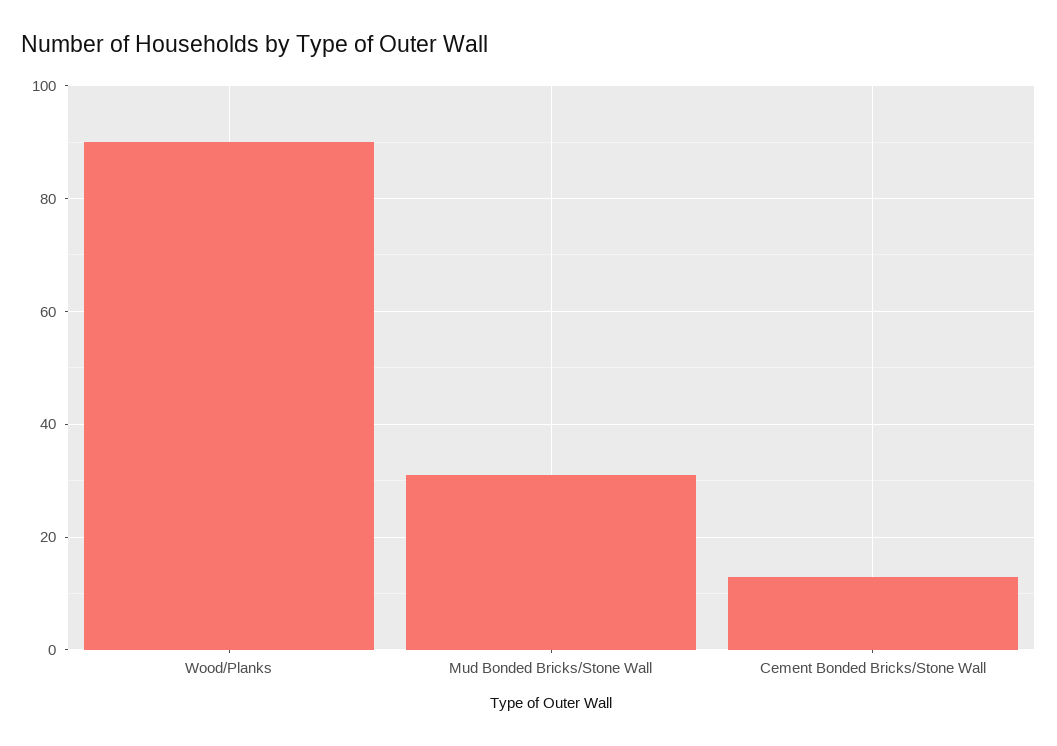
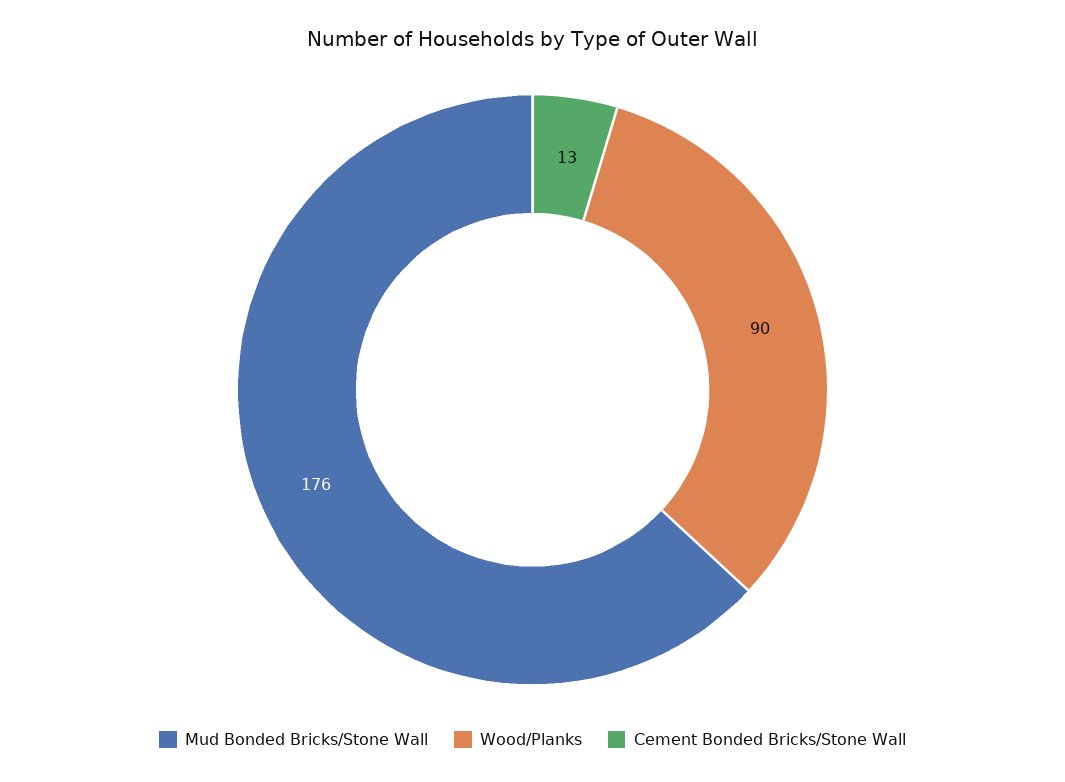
Mud Bonded Bricks/Stone Wall: 30 -> 176

